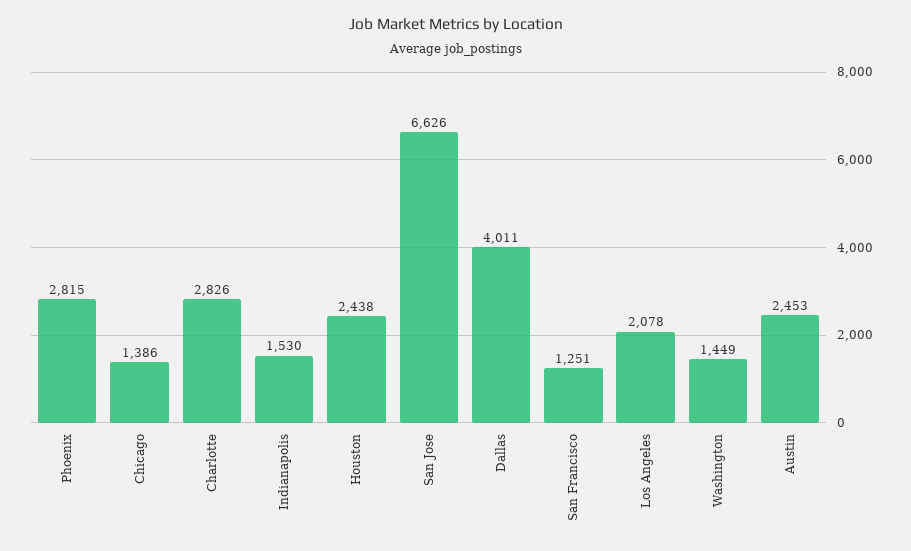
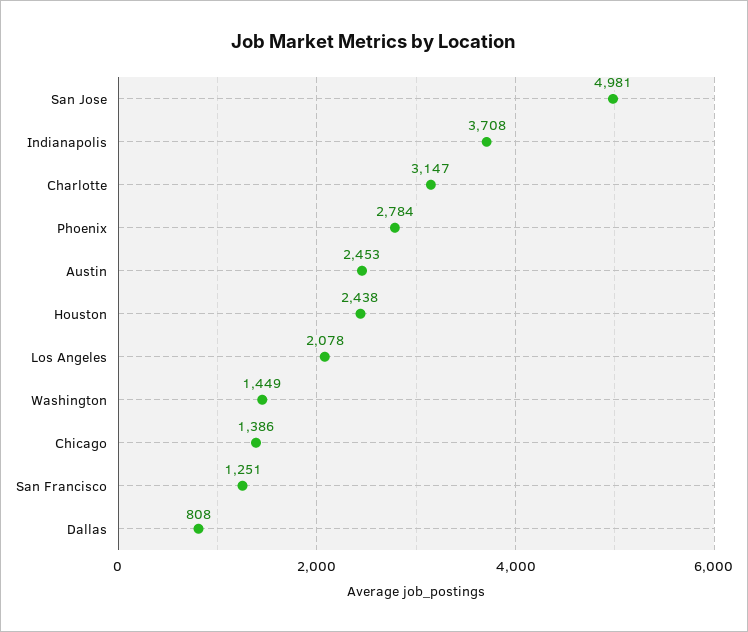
Phoenix: 2815 -> 2784
Charlotte: 2826 -> 3147
Indianapolis: 1530 -> 3708
San Jose: 6626 -> 4981
Dallas: 4011 -> 808

